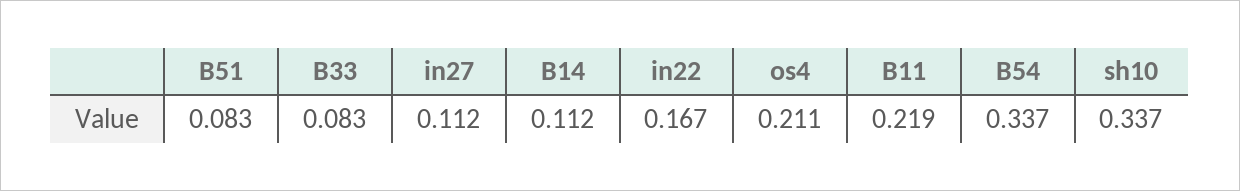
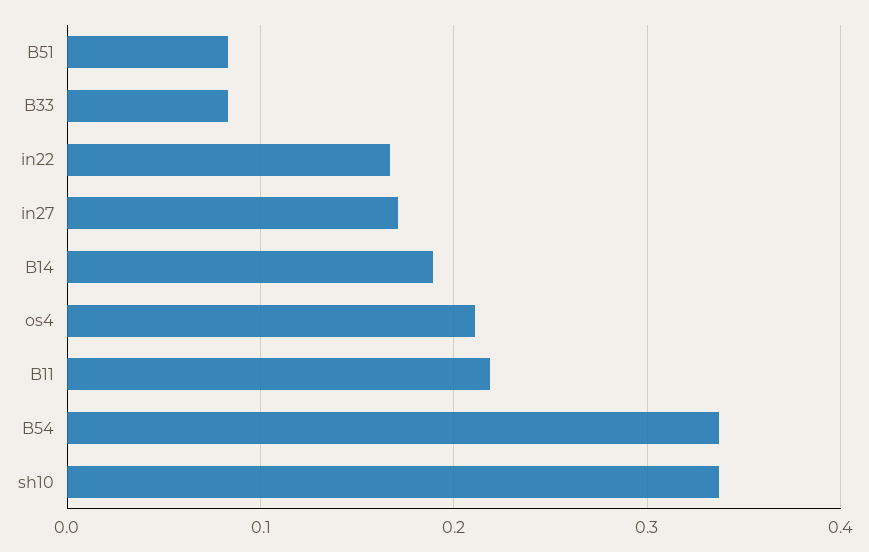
in27: 0.112 -> 0.17
B14: 0.112 -> 0.19

